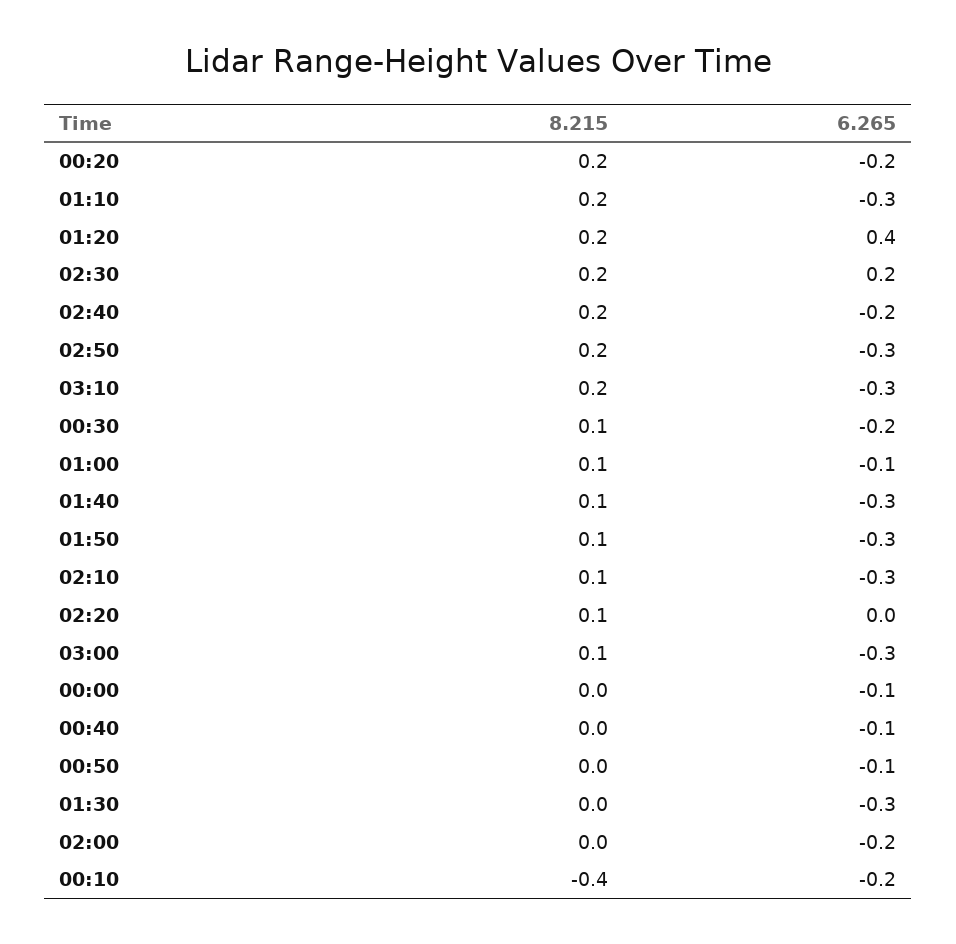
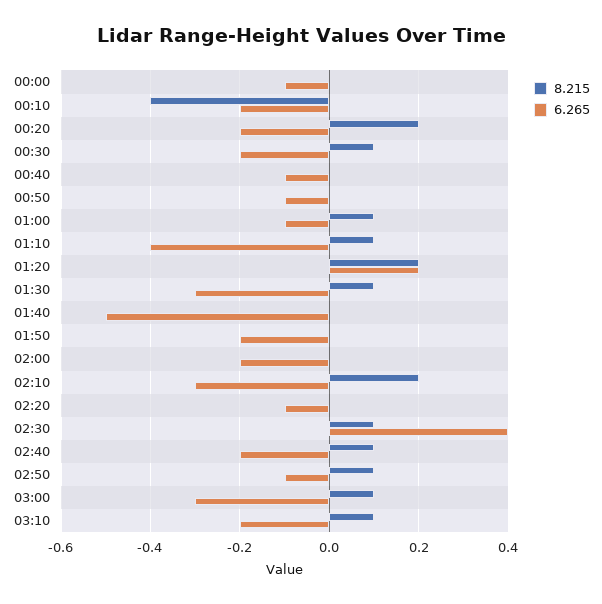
8.215, 01:10: 0.2 -> 0.1
6.265, 01:10: -0.3 -> -0.4
6.265, 01:20: 0.4 -> 0.2
8.215, 02:30: 0.2 -> 0.1
6.265, 02:30: 0.2 -> 0.4
8.215, 02:40: 0.2 -> 0.1
8.215, 02:50: 0.2 -> 0.1
6.265, 02:50: -0.3 -> -0.1
8.215, 03:10: 0.2 -> 0.1
6.265, 03:10: -0.3 -> -0.2
8.215, 01:40: 0.1 -> 0
6.265, 01:40: -0.3 -> -0.5
8.215, 01:50: 0.1 -> 0
6.265, 01:50: -0.3 -> -0.2
8.215, 02:10: 0.1 -> 0.2
8.215, 02:20: 0.1 -> 0
6.265, 02:20: 0 -> -0.1
8.215, 01:30: 0 -> 0.1

